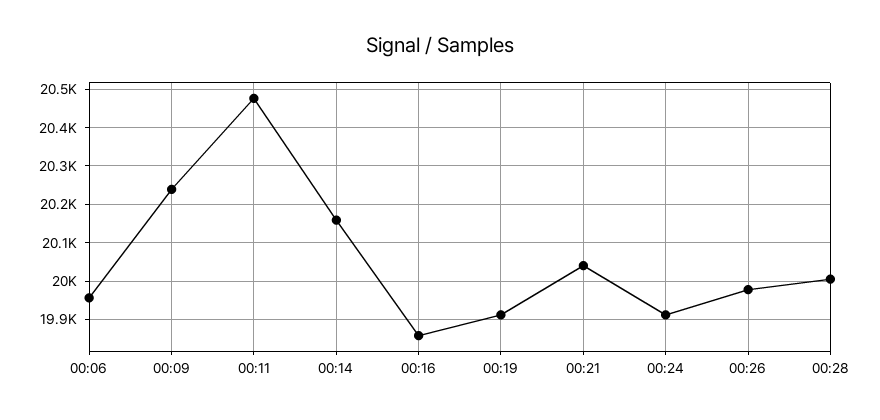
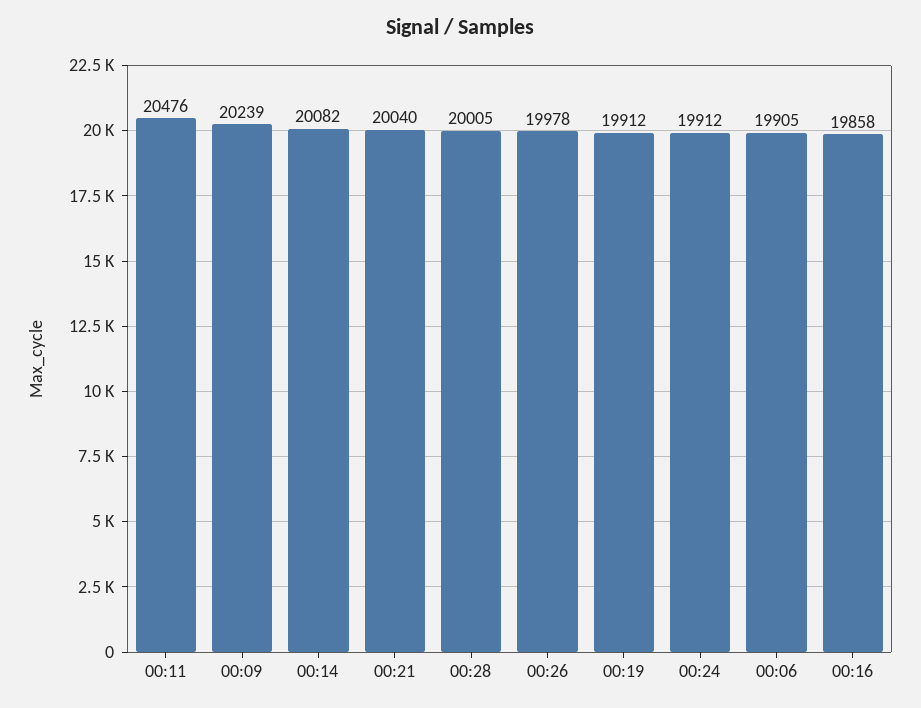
00:06: 19960 -> 19905
00:14: 20160 -> 20082

